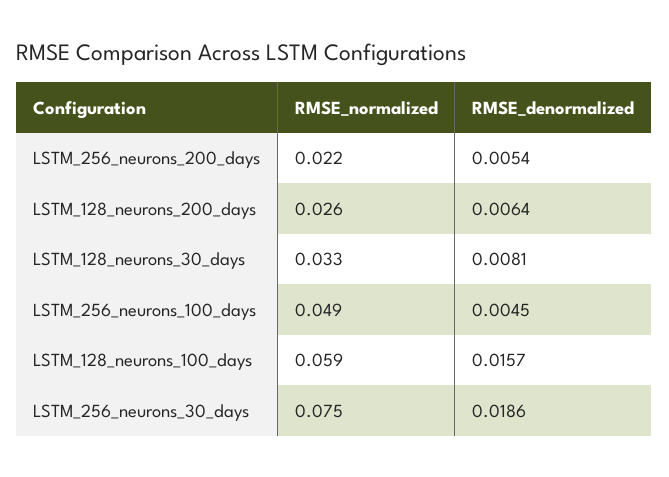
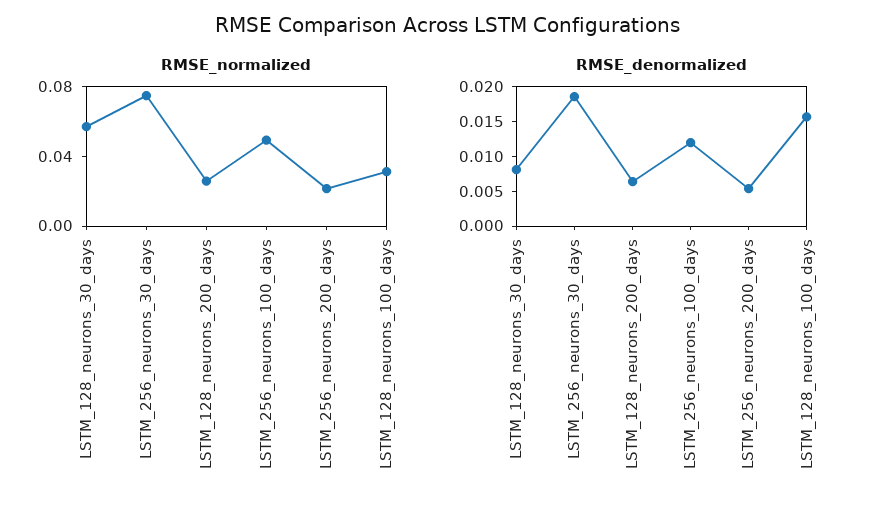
RMSE_normalized, LSTM_128_neurons_30_days: 0.033 -> 0.06
RMSE_denormalized, LSTM_256_neurons_100_days: 0.0045 -> 0.0125
RMSE_normalized, LSTM_128_neurons_100_days: 0.059 -> 0.03

